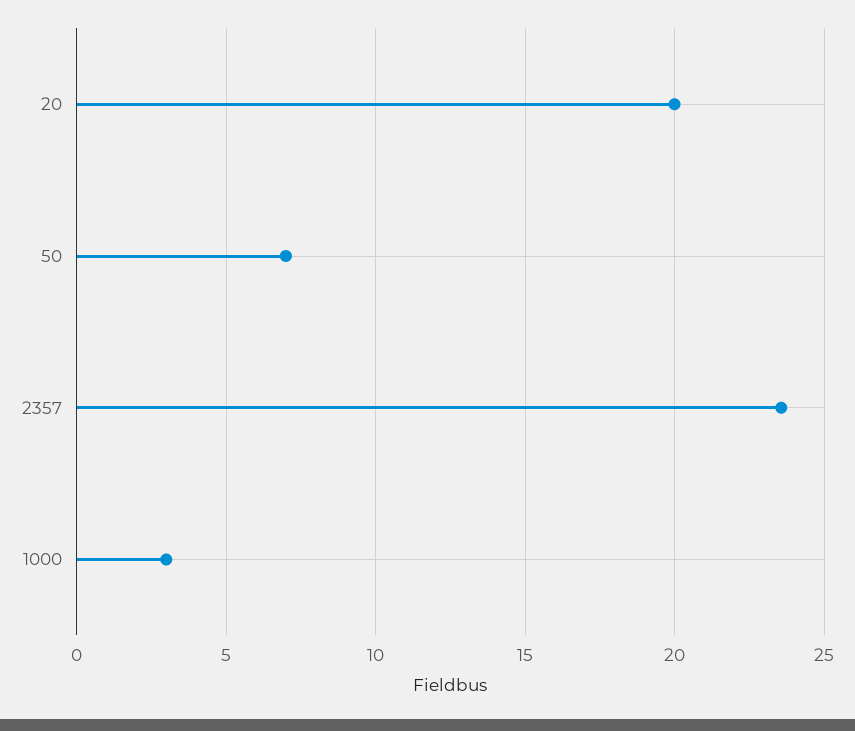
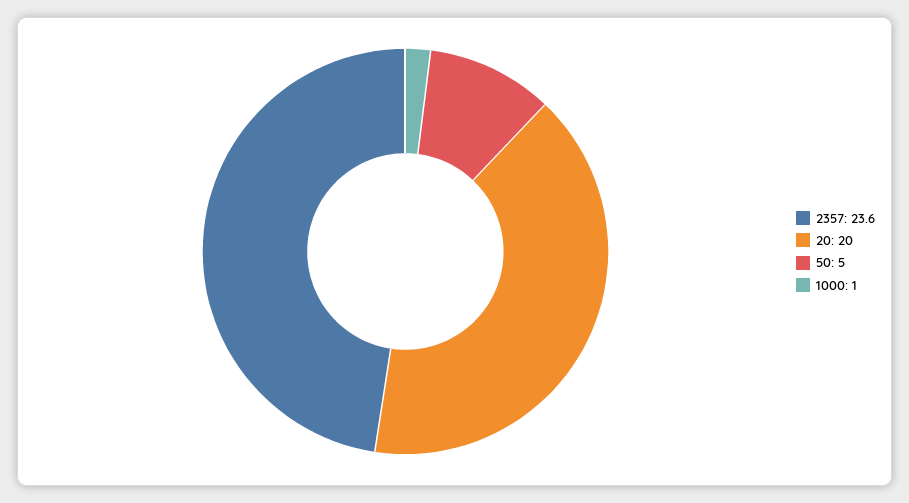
50: 7 -> 5
1000: 3 -> 1

